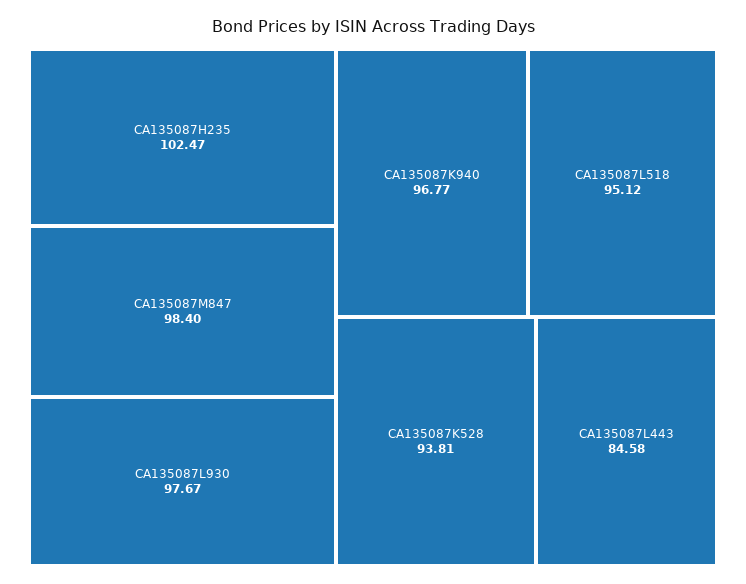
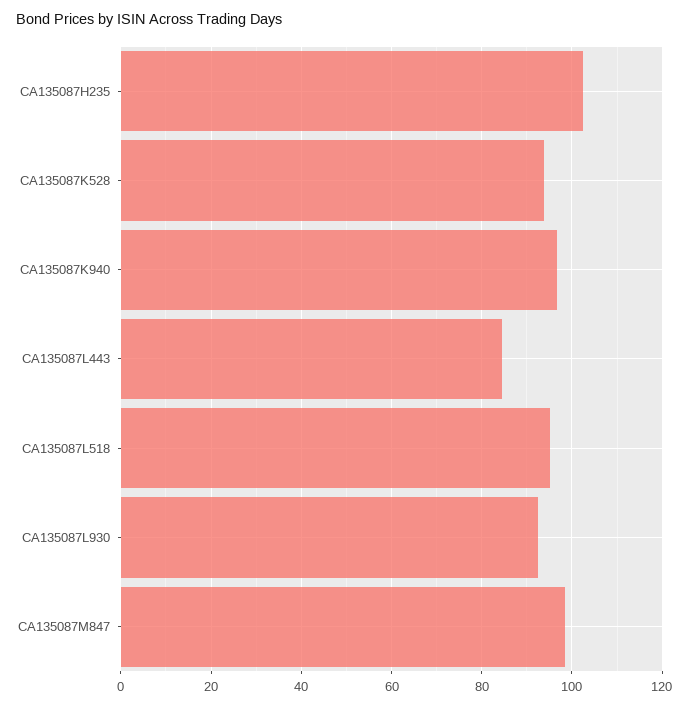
CA135087L930: 97.67 -> 92

